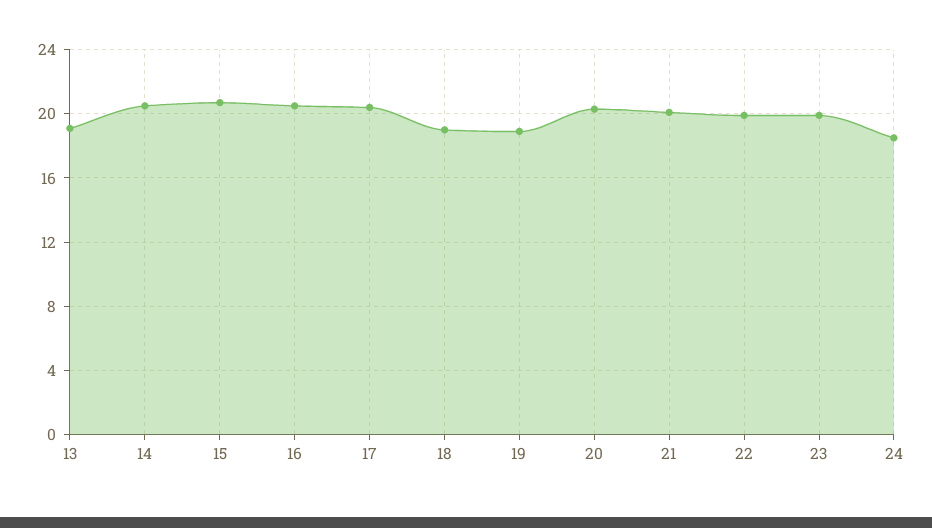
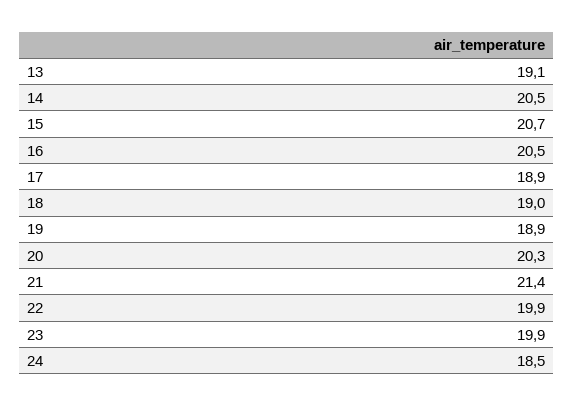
17: 20.5 -> 18.9
21: 20 -> 21.4

